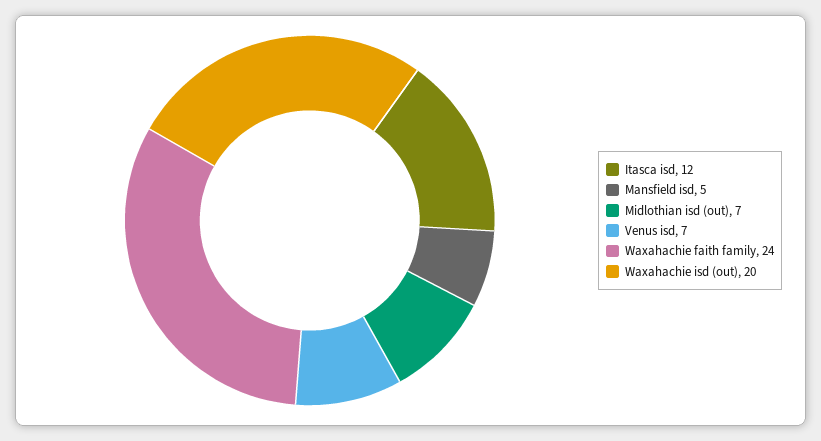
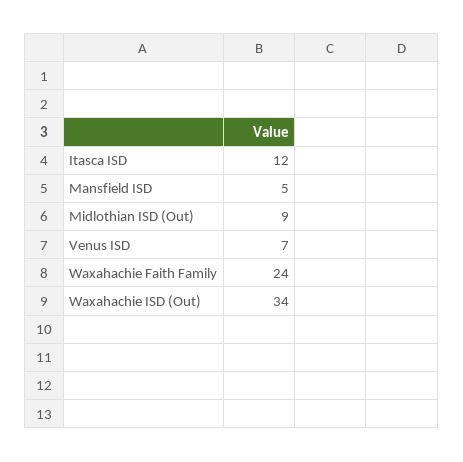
Midlothian isd (out): 7 -> 9
Waxahachie isd (out): 20 -> 34

